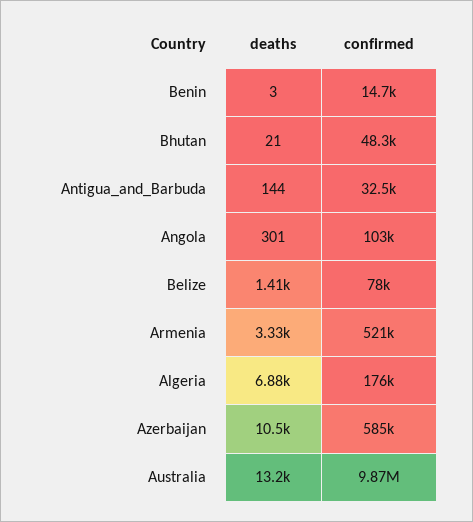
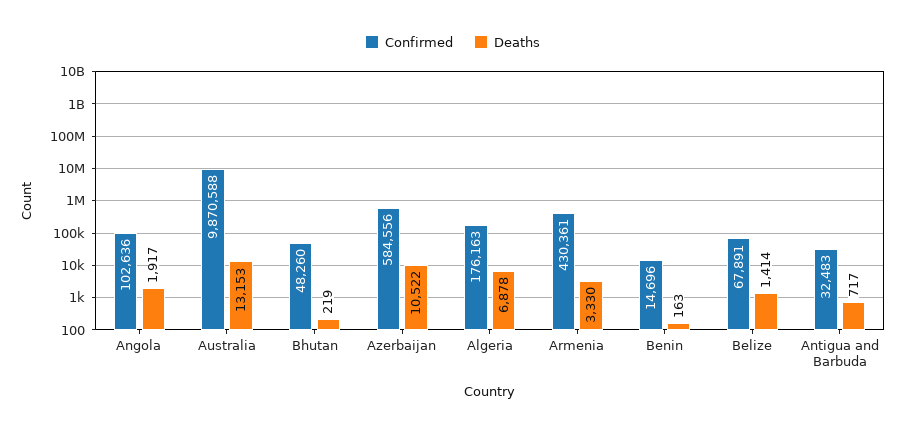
deaths, Benin: 3 -> 163
deaths, Bhutan: 21 -> 219
deaths, Antigua_and_Barbuda: 144 -> 717
deaths, Angola: 301 -> 1917
confirmed, Belize: 78000 -> 67891
confirmed, Armenia: 521000 -> 430361

